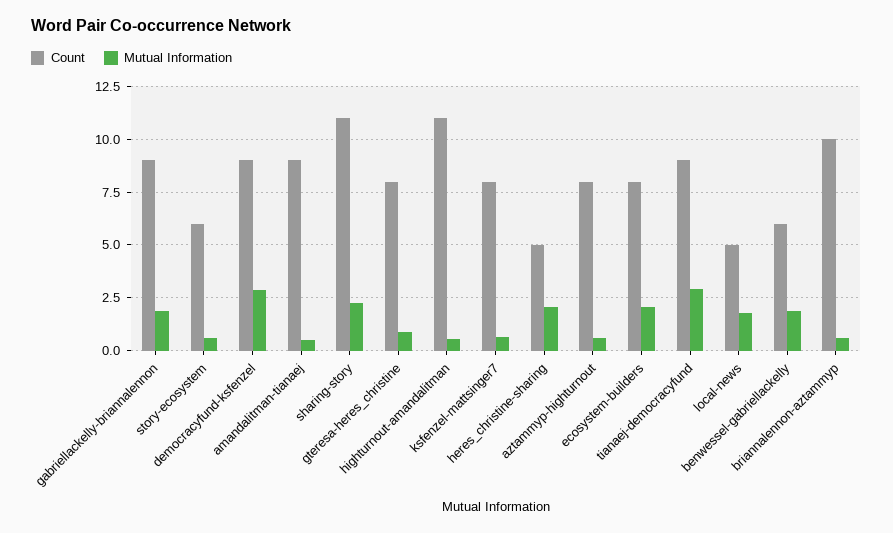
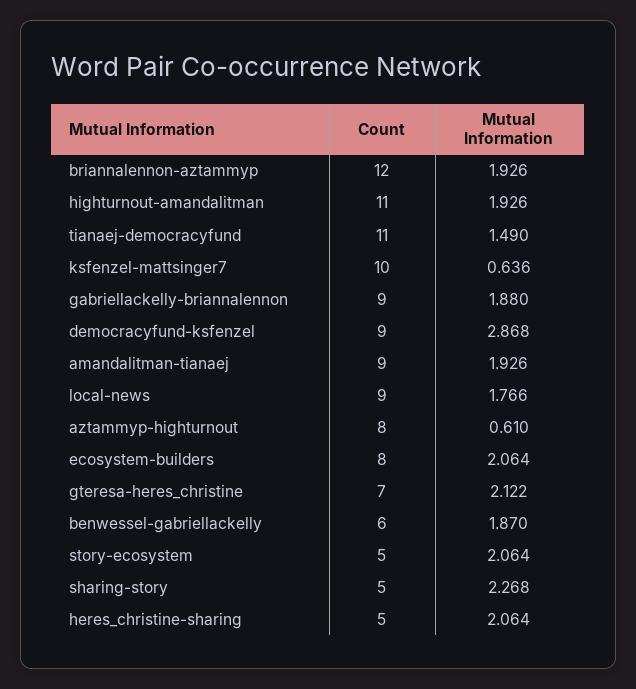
Count, story-ecosystem: 6 -> 5
Mutual Information, story-ecosystem: 0.5 -> 2.064
Mutual Information, amandalitman-tianaej: 0.5 -> 1.926
Count, sharing-story: 11 -> 5
Count, gteresa-heres_christine: 8 -> 7
Mutual Information, gteresa-heres_christine: 1 -> 2.122
Mutual Information, highturnout-amandalitman: 0.5 -> 1.926
Count, ksfenzel-mattsinger7: 8 -> 10
Count, tianaej-democracyfund: 9 -> 11
Mutual Information, tianaej-democracyfund: 3 -> 1.49
Count, local-news: 5 -> 9
Count, briannalennon-aztammyp: 10 -> 12
Mutual Information, briannalennon-aztammyp: 0.5 -> 1.926

